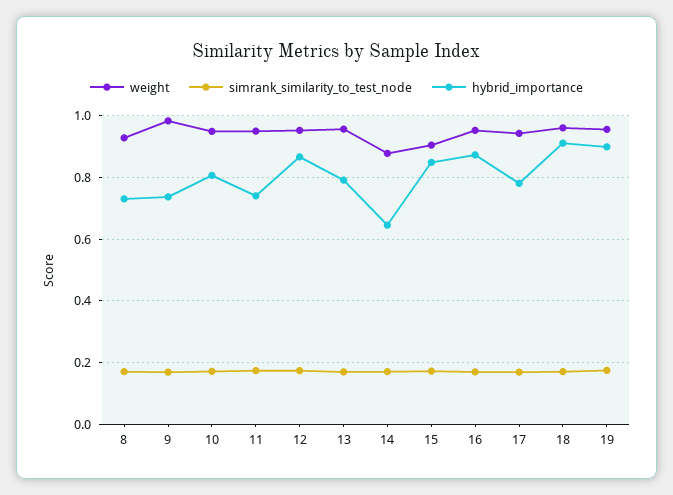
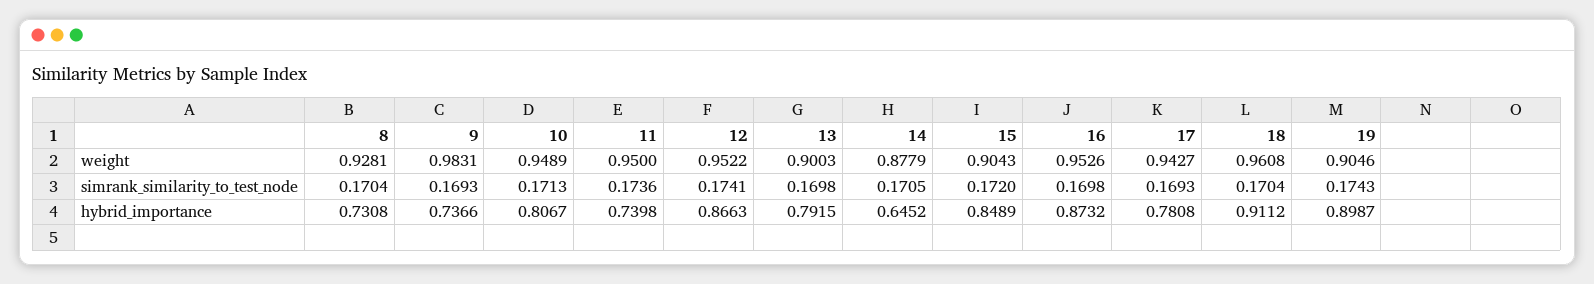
weight, 13: 0.96 -> 0.9003
weight, 19: 0.96 -> 0.9046

